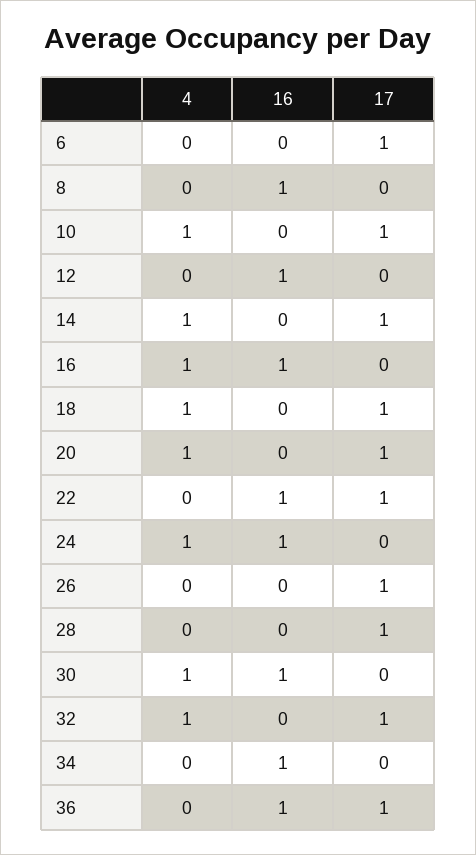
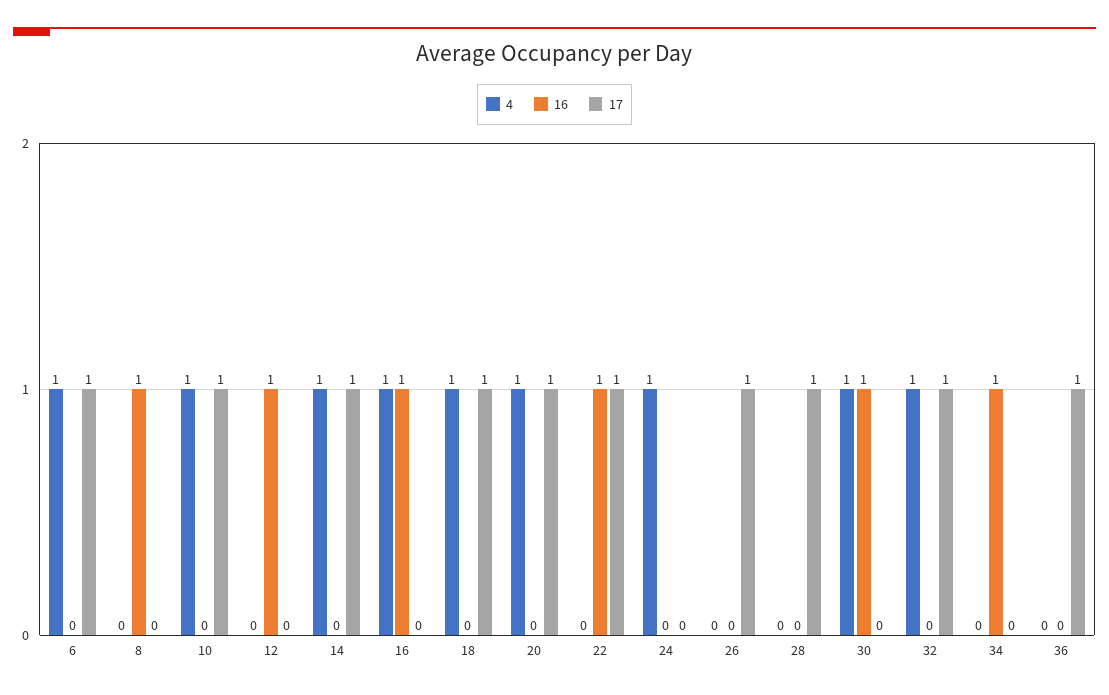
4, 6: 0 -> 1
16, 24: 1 -> 0
16, 36: 1 -> 0

